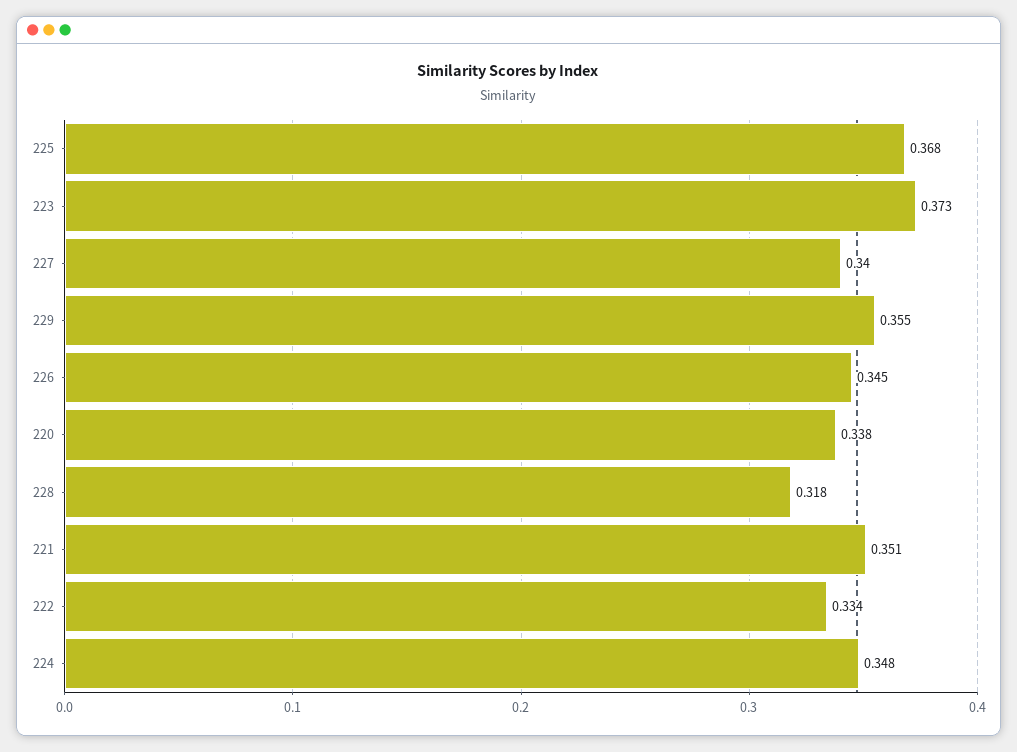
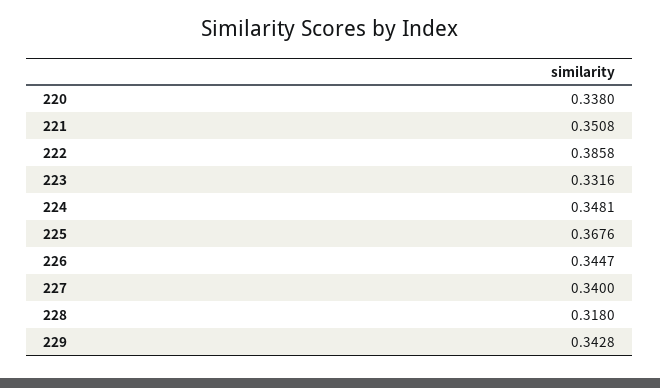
223: 0.373 -> 0.3316
229: 0.355 -> 0.3428
222: 0.334 -> 0.3858

